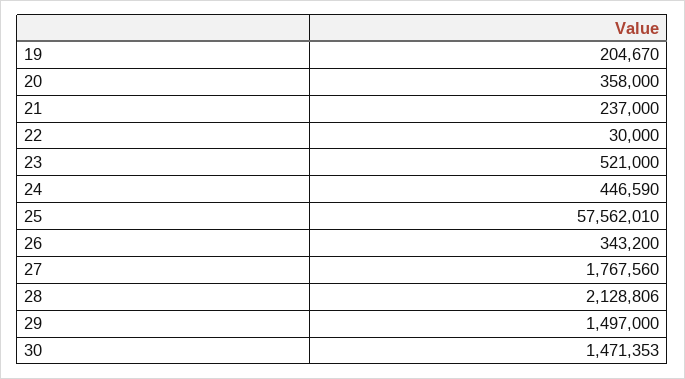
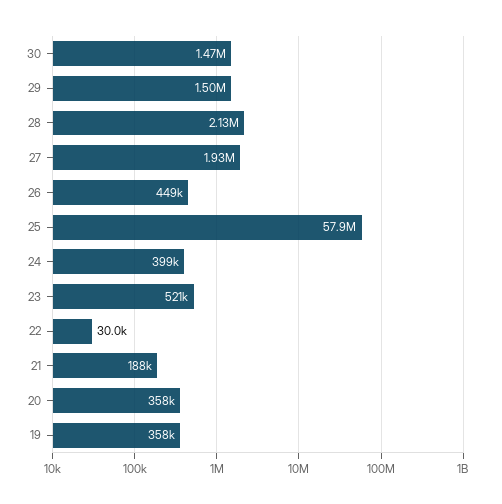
19: 204670 -> 358000
21: 237000 -> 188000
24: 446590 -> 399000
25: 57562010 -> 57900000
26: 343200 -> 449000
27: 1767560 -> 1930000

